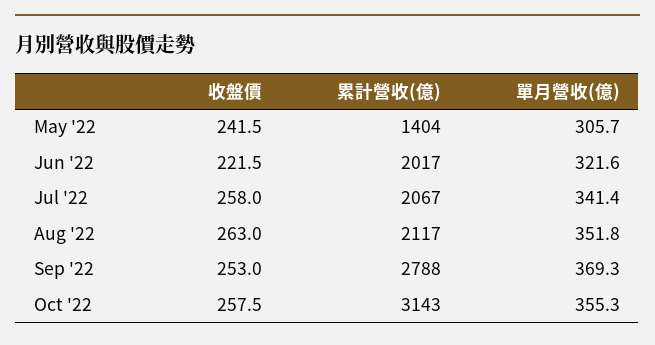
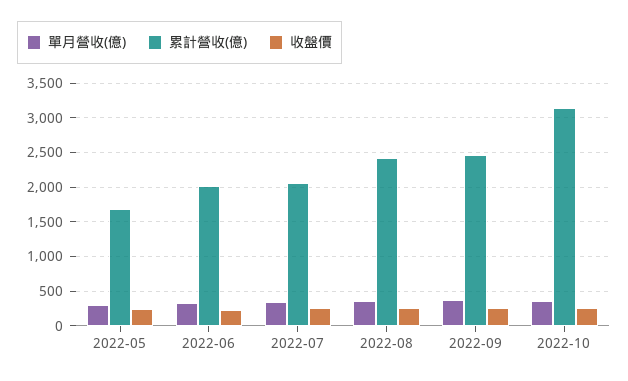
累計營收(億), May '22: 1404 -> 1700
累計營收(億), Aug '22: 2117 -> 2400
累計營收(億), Sep '22: 2788 -> 2500

